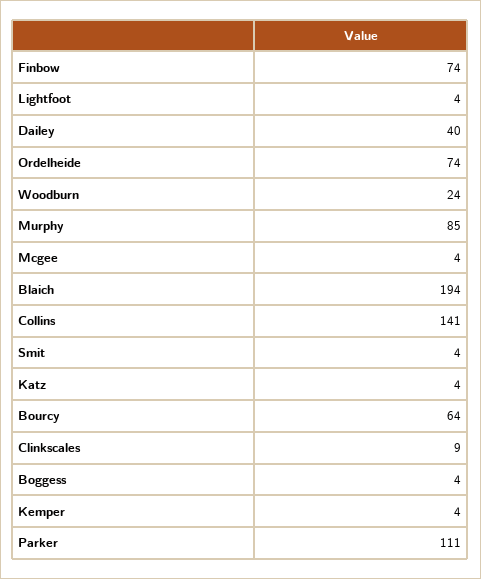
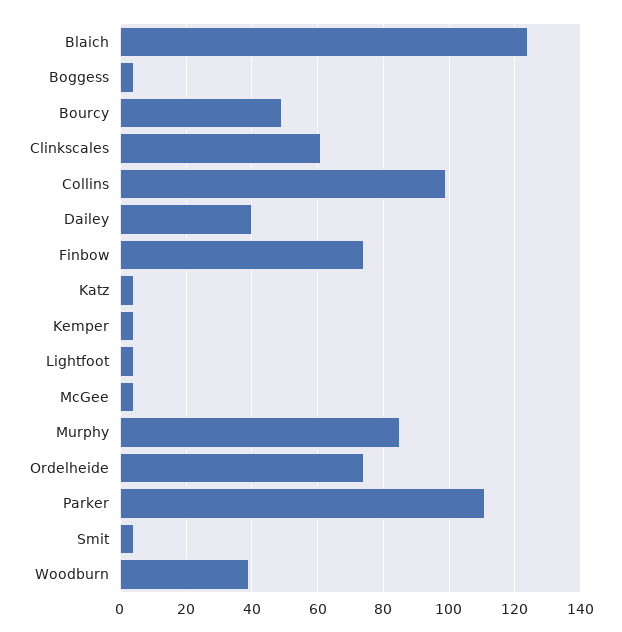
Woodburn: 24 -> 40
Blaich: 194 -> 125
Collins: 141 -> 100
Bourcy: 64 -> 50
Clinkscales: 9 -> 60

